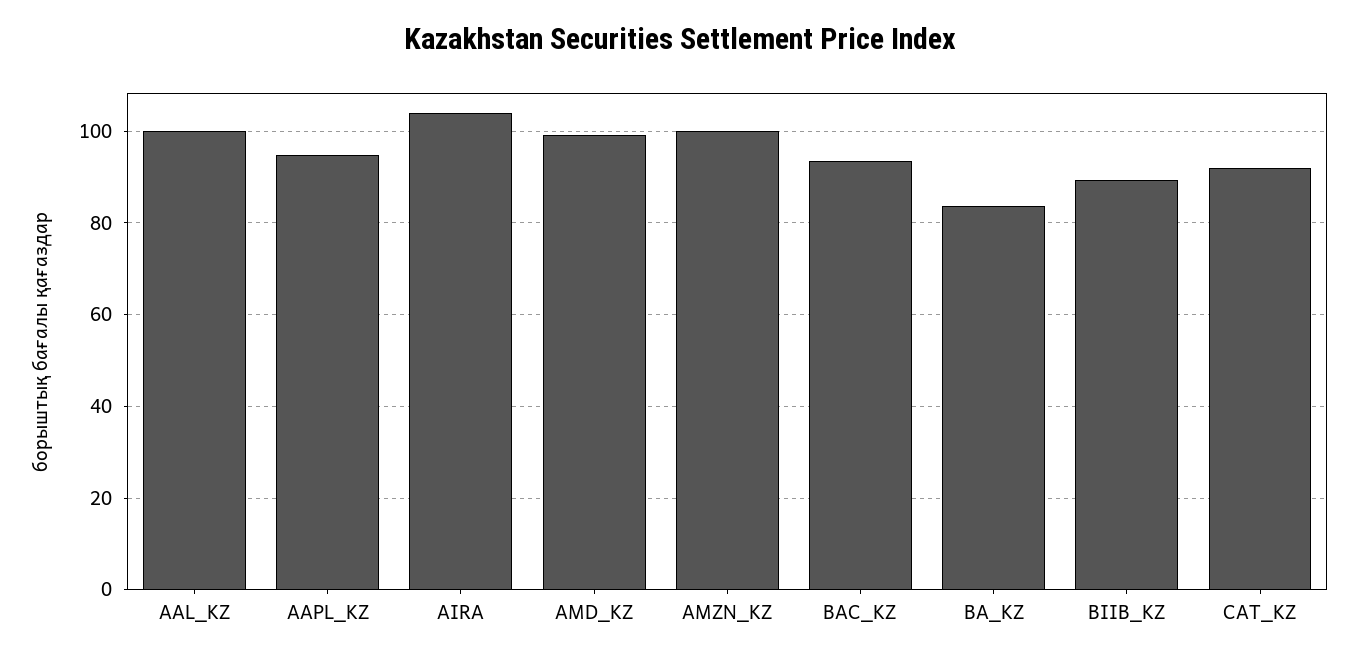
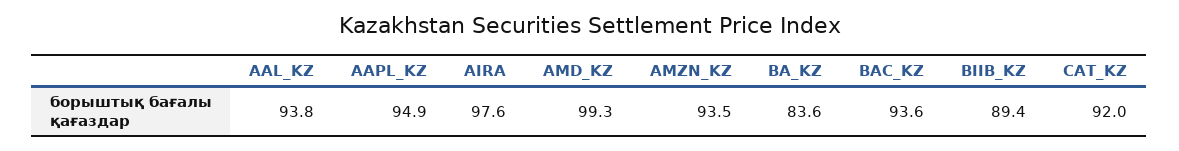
AAL_KZ: 100 -> 93.8
AIRA: 104 -> 97.6
AMZN_KZ: 100 -> 93.5

